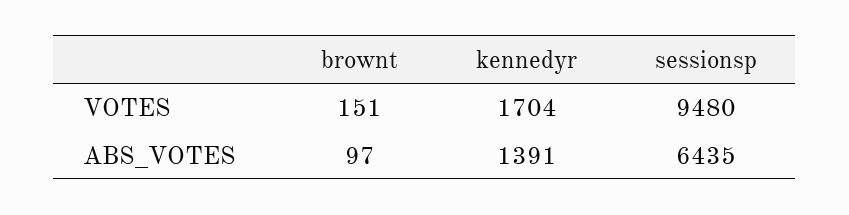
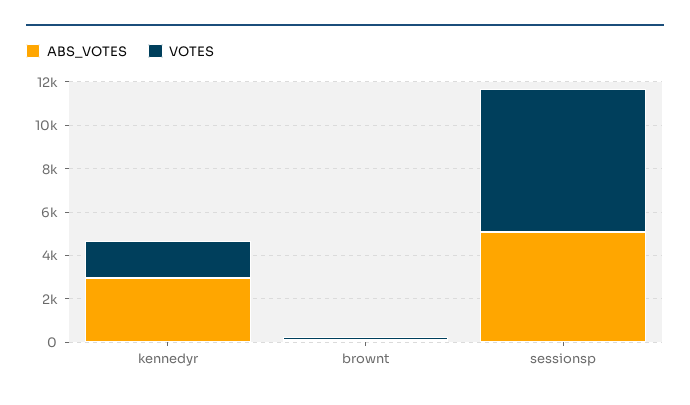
VOTES, sessionsp: 9480 -> 6500
ABS_VOTES, kennedyr: 1391 -> 3000
ABS_VOTES, sessionsp: 6435 -> 5000

